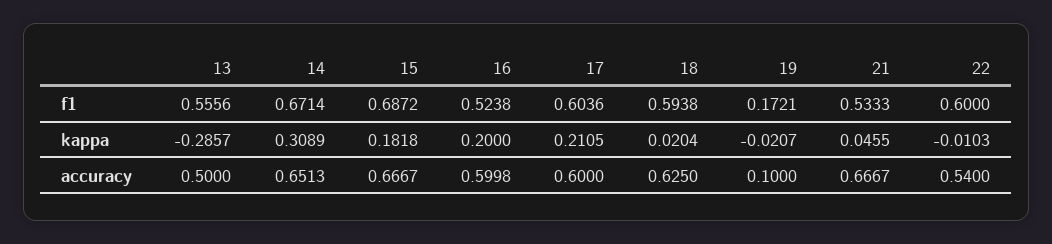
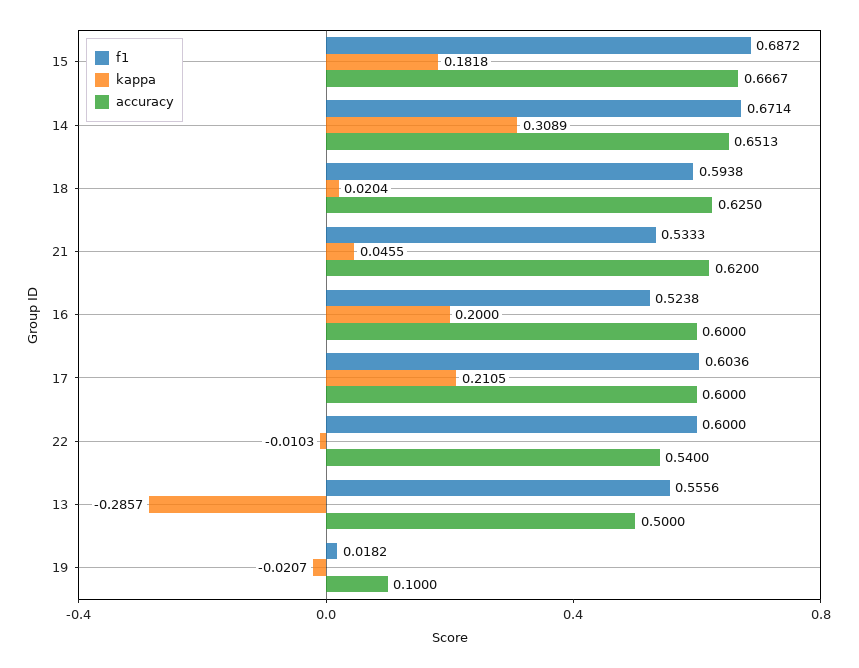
f1, 19: 0.1721 -> 0.0182
accuracy, 16: 0.5998 -> 0.6
accuracy, 21: 0.6667 -> 0.62

